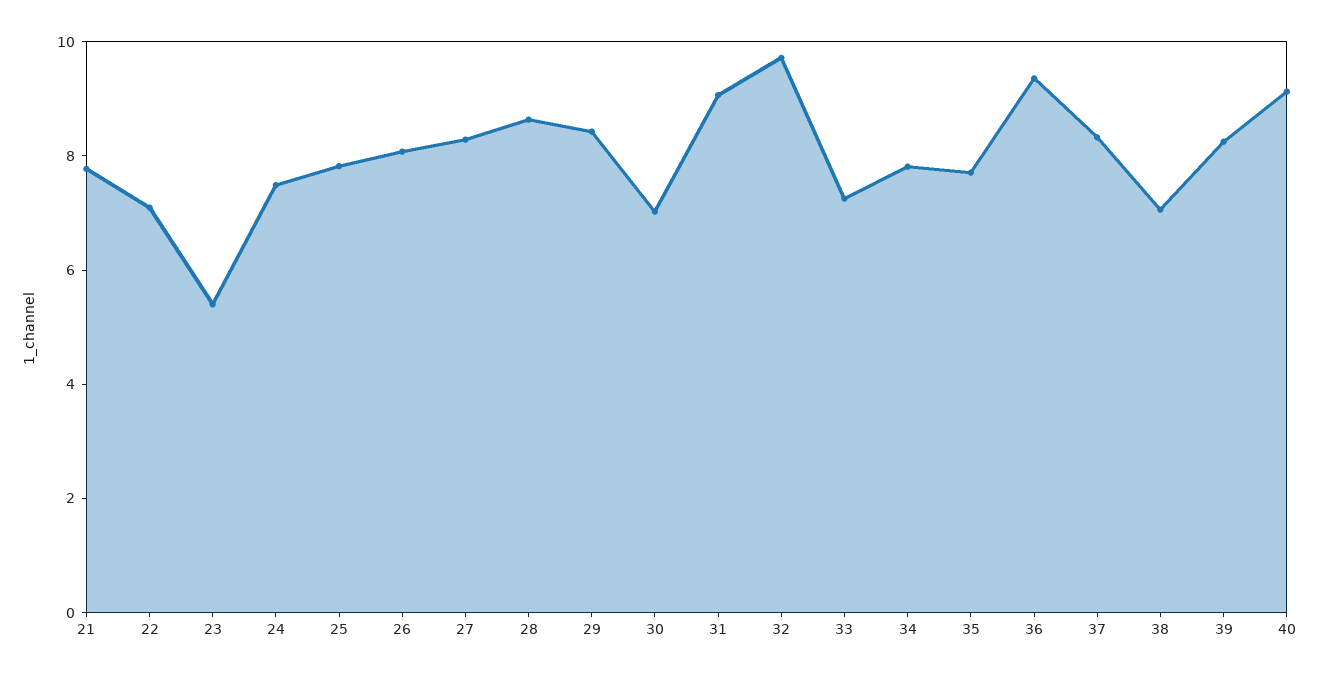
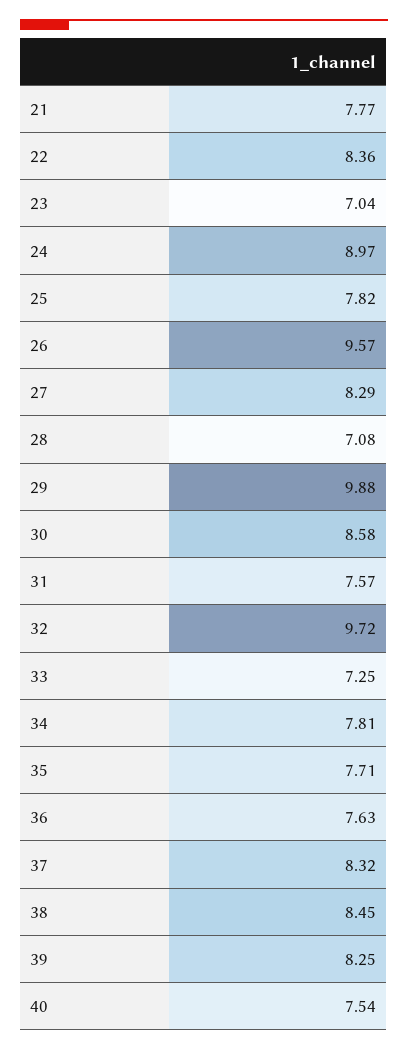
22: 7 -> 8.36
23: 5.5 -> 7.04
24: 7.5 -> 8.97
26: 8 -> 9.57
28: 8.5 -> 7.08
29: 8.5 -> 9.88
30: 7 -> 8.58
31: 9 -> 7.57
36: 9.5 -> 7.63
38: 7 -> 8.45
40: 9 -> 7.54

